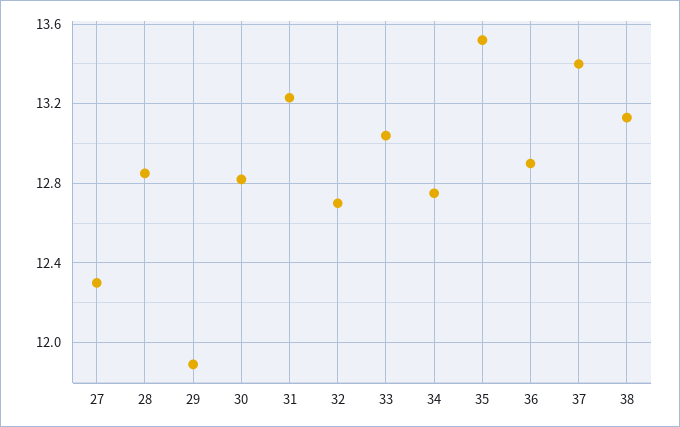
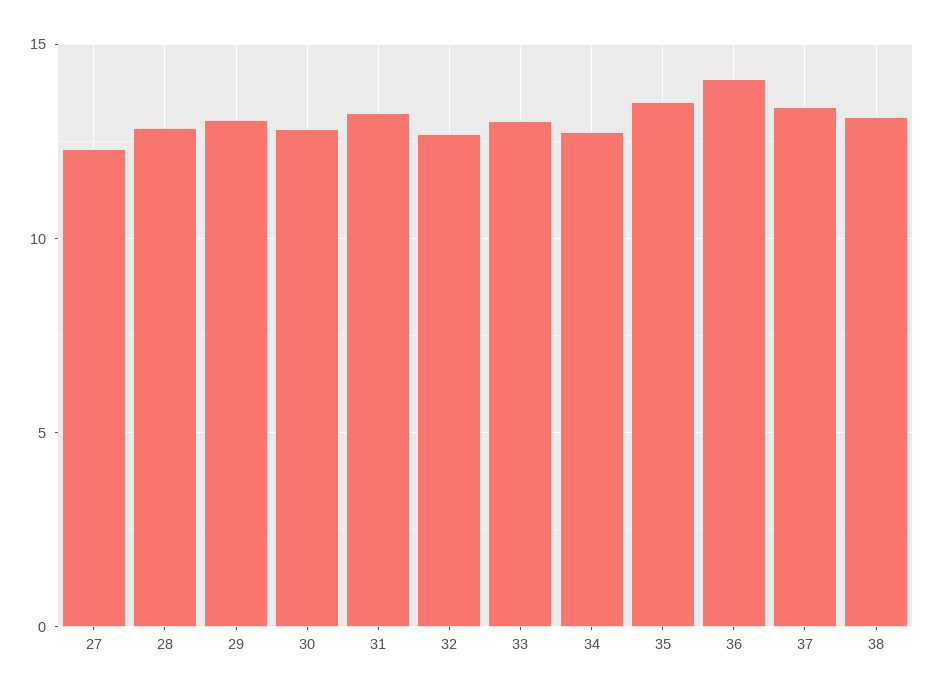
29: 11.9 -> 13
36: 12.9 -> 14

